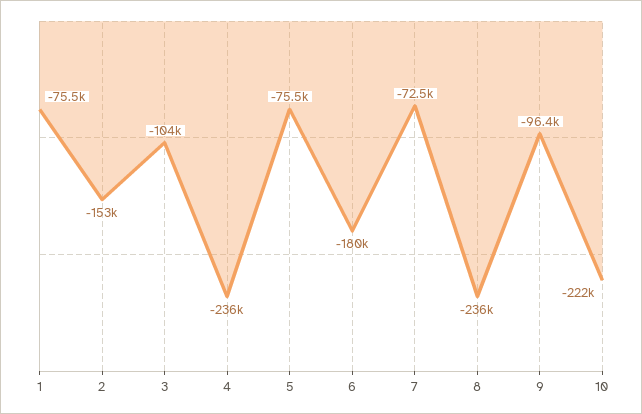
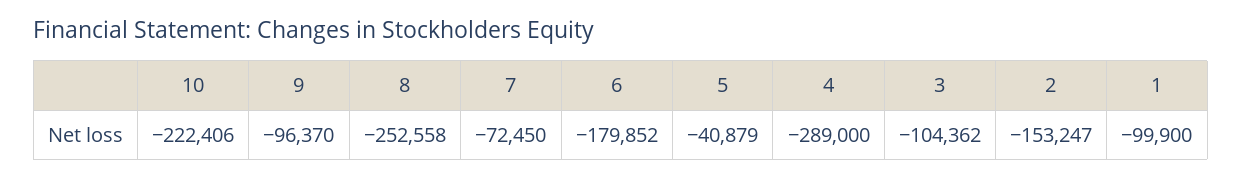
1: -75500 -> -99900
4: -236000 -> -289000
5: -75500 -> -40879
8: -236000 -> -252558

